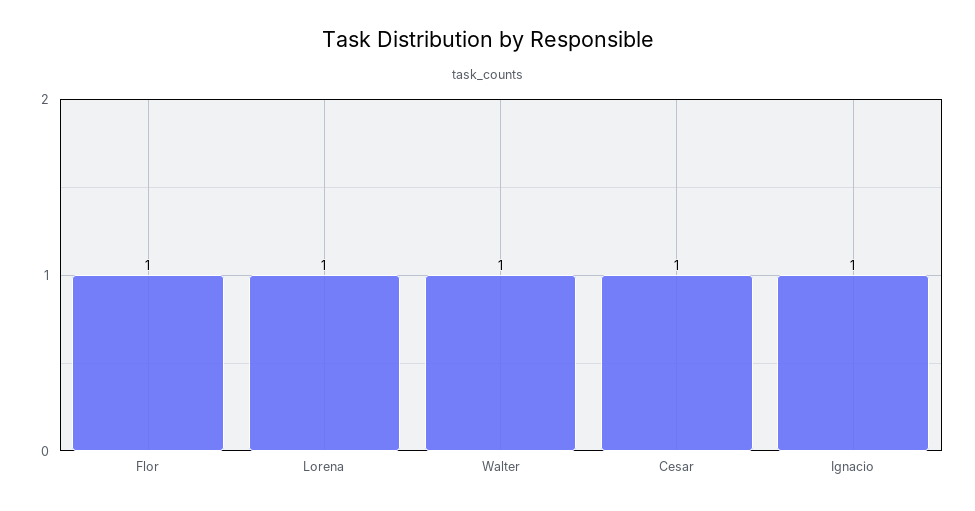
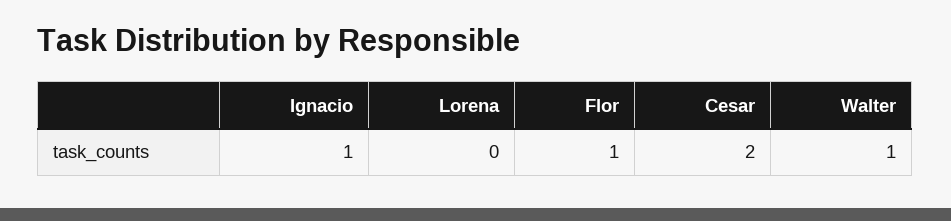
Lorena: 1 -> 0
Cesar: 1 -> 2

